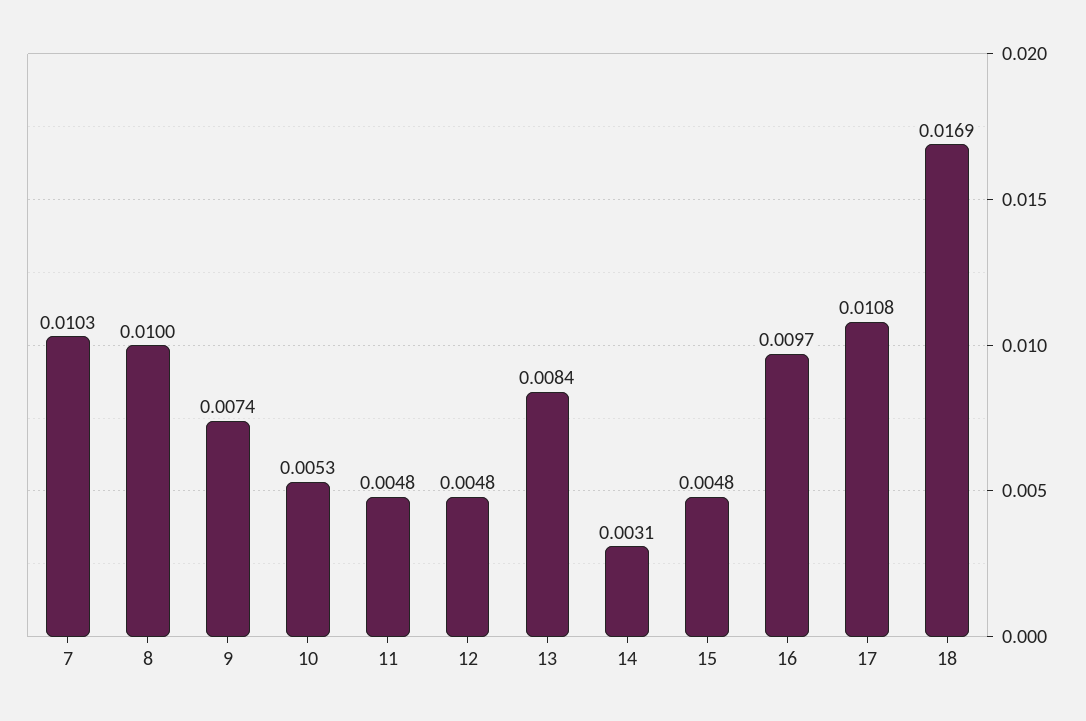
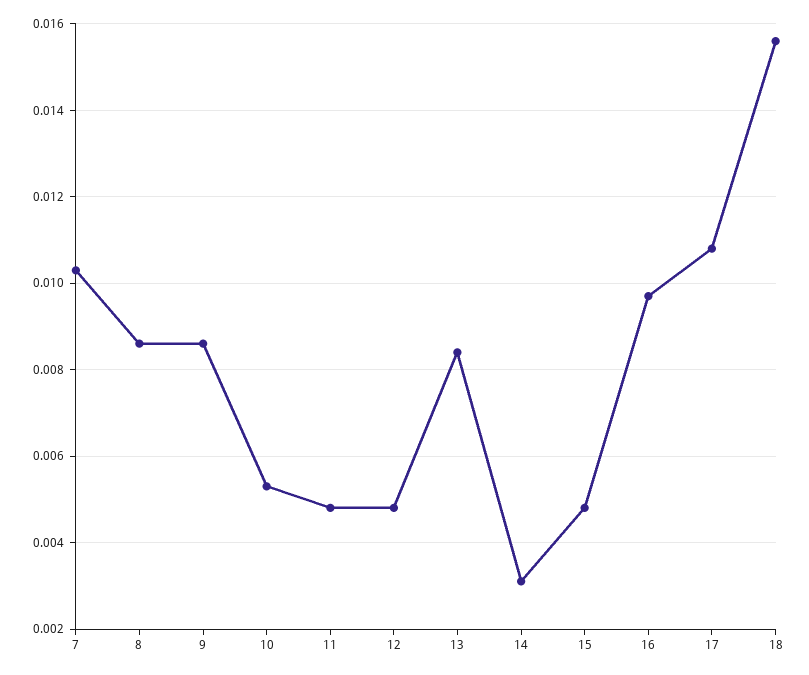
8: 0.01 -> 0.0085
9: 0.0074 -> 0.0085
18: 0.0169 -> 0.0155

